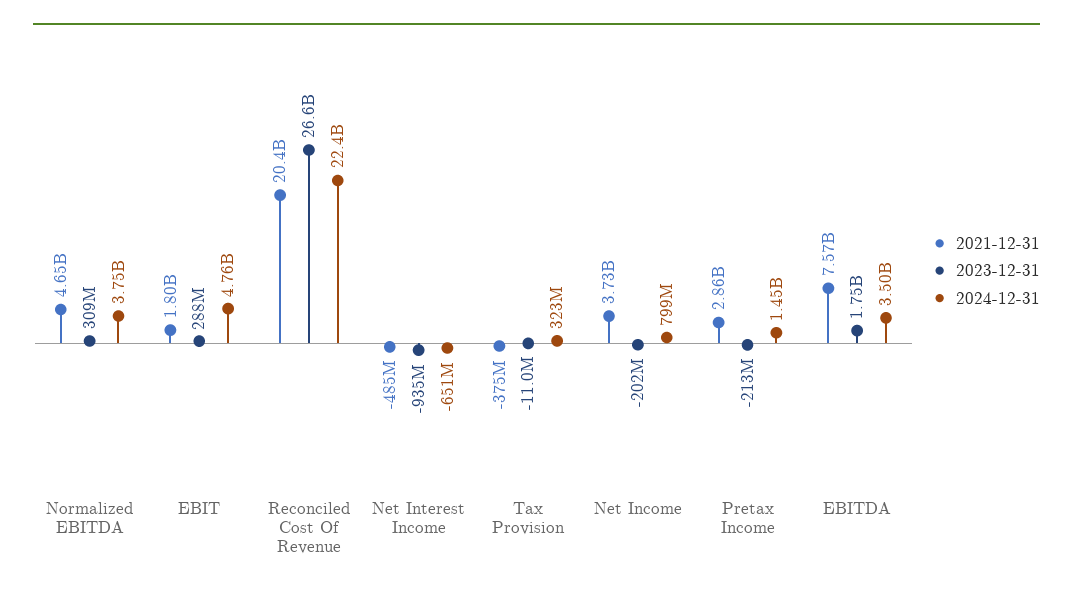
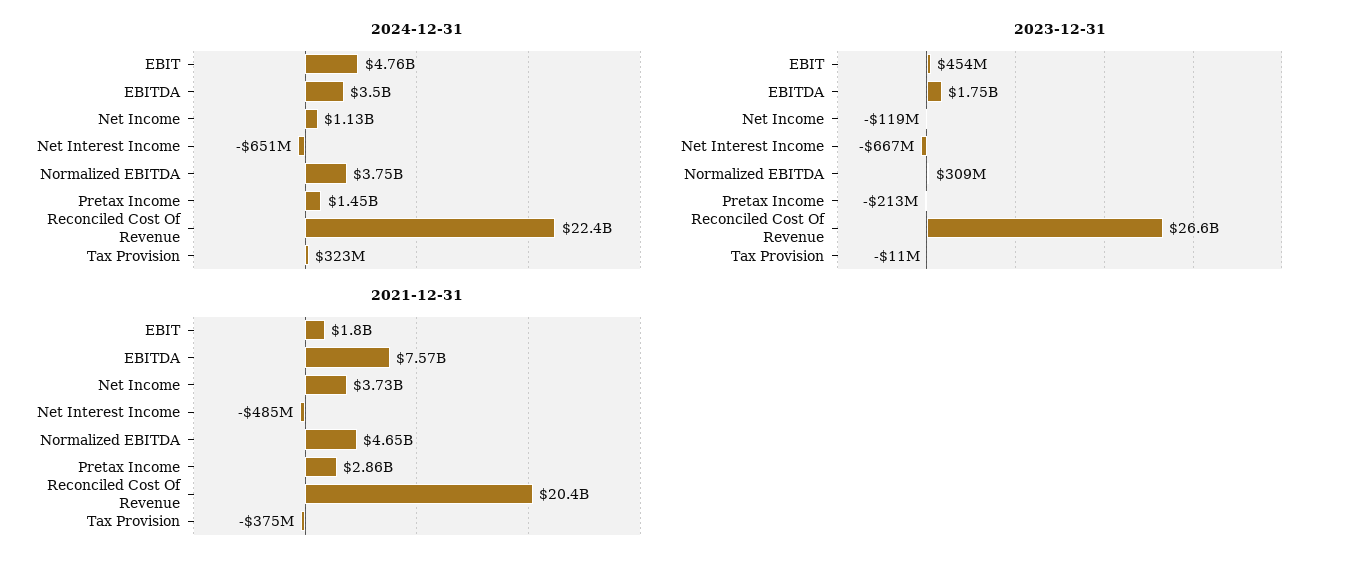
2023-12-31, EBIT: 288000000 -> 454000000
2023-12-31, Net Interest Income: -935000000 -> -667000000
2023-12-31, Net Income: -202000000 -> -119000000
2024-12-31, Net Income: 799000000 -> 1130000000

